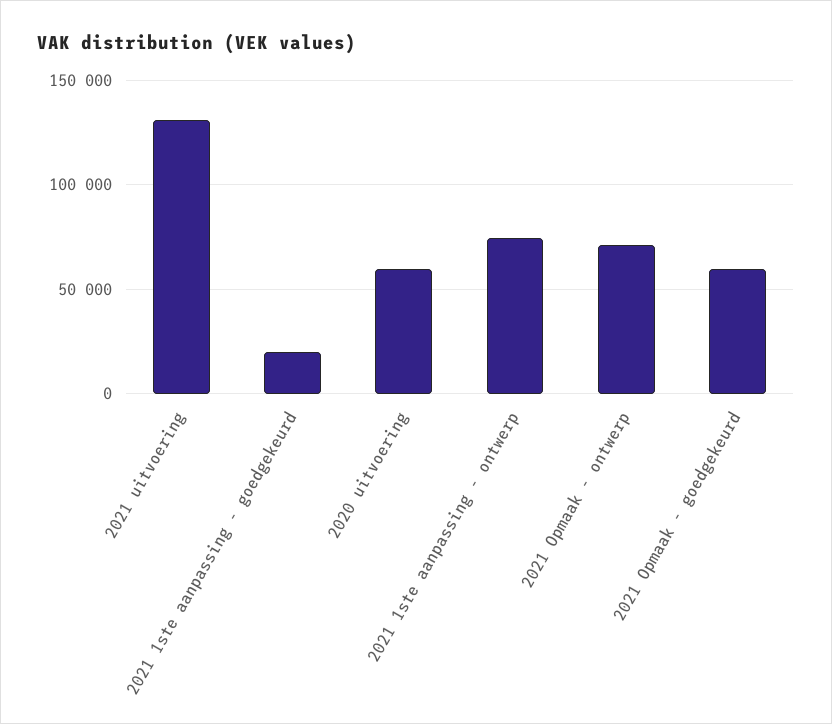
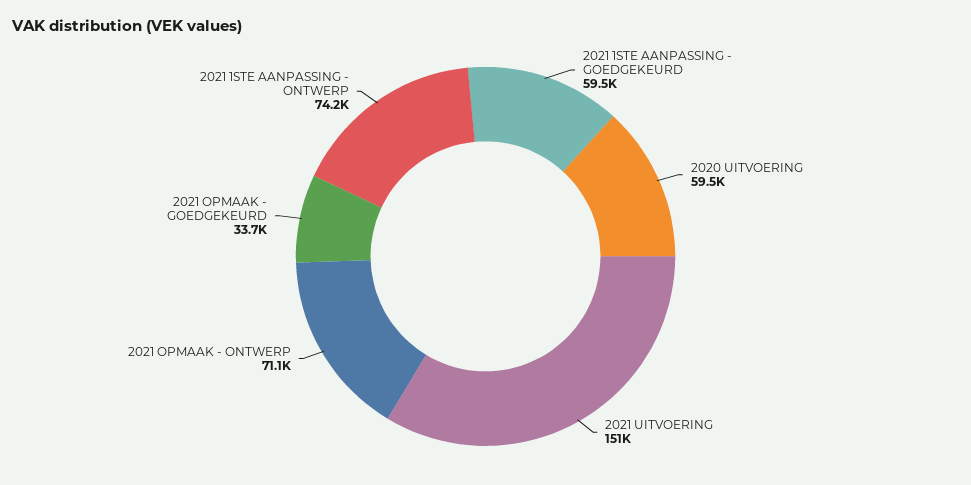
2021 uitvoering: 130000 -> 151000
2021 1ste aanpassing - goedgekeurd: 20000 -> 59500
2021 Opmaak - goedgekeurd: 60000 -> 33700

